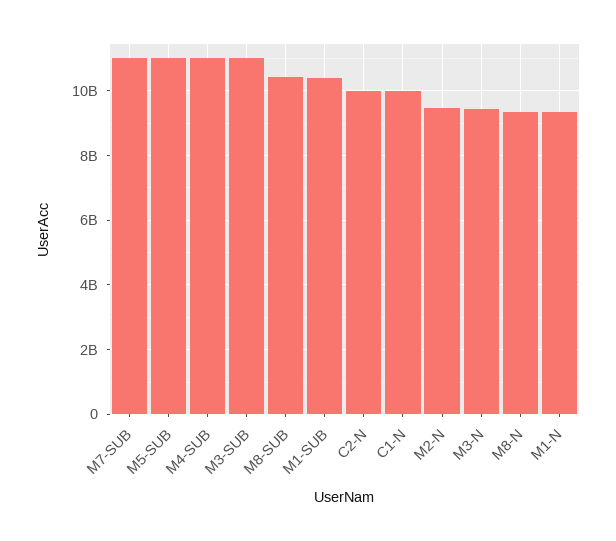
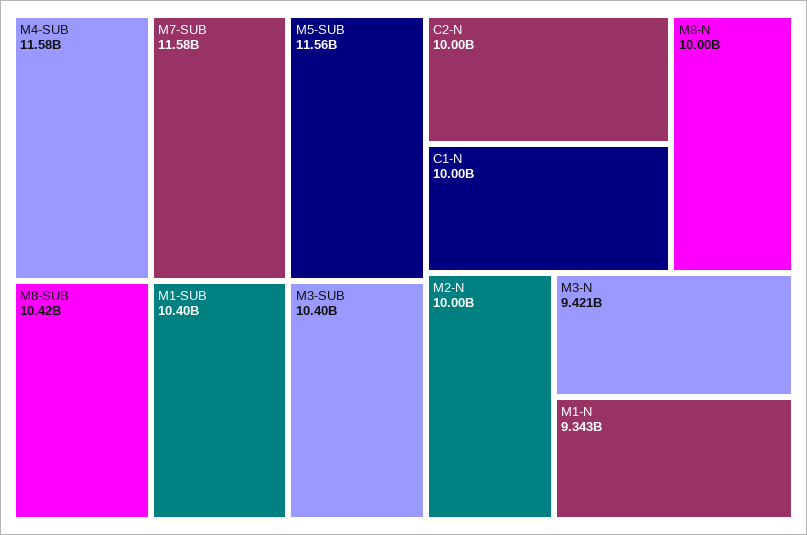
M7-SUB: 11000000000 -> 11580000000
M5-SUB: 11000000000 -> 11560000000
M4-SUB: 11000000000 -> 11580000000
M3-SUB: 11000000000 -> 10400000000
M2-N: 9400000000 -> 10000000000
M8-N: 9400000000 -> 10000000000

